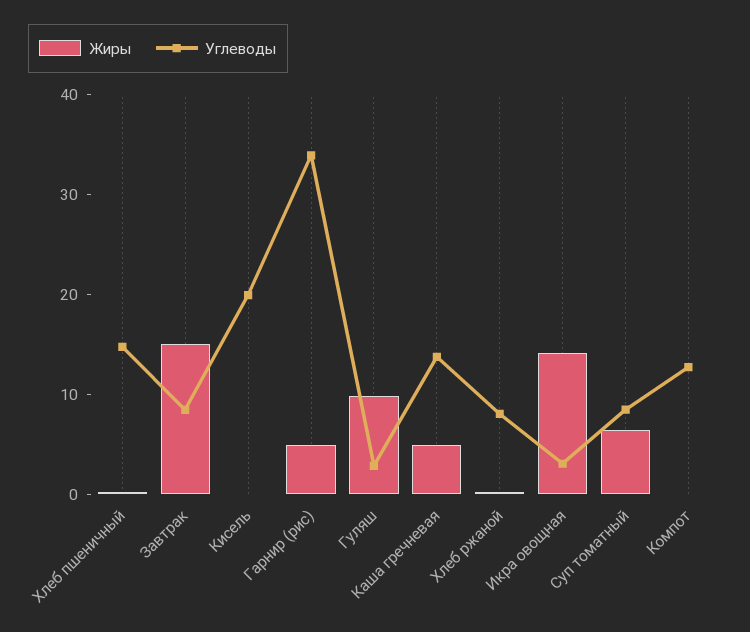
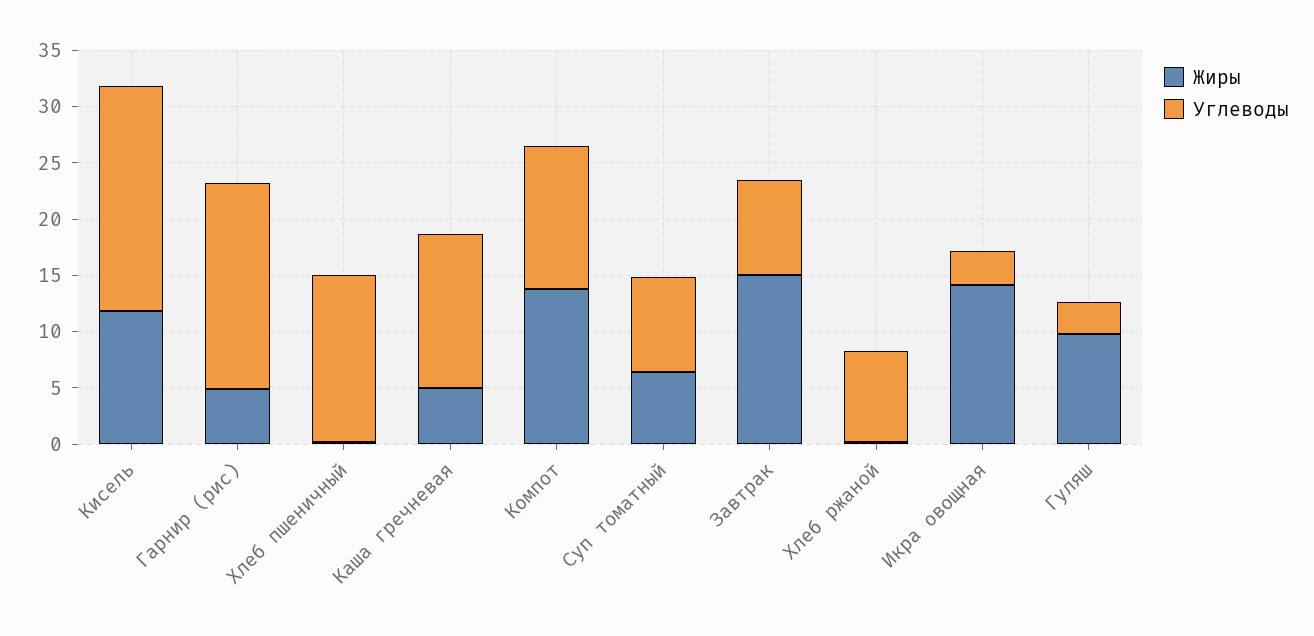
Жиры, Кисель: 0 -> 12
Углеводы, Гарнир (рис): 34 -> 18
Жиры, Компот: 0 -> 14

